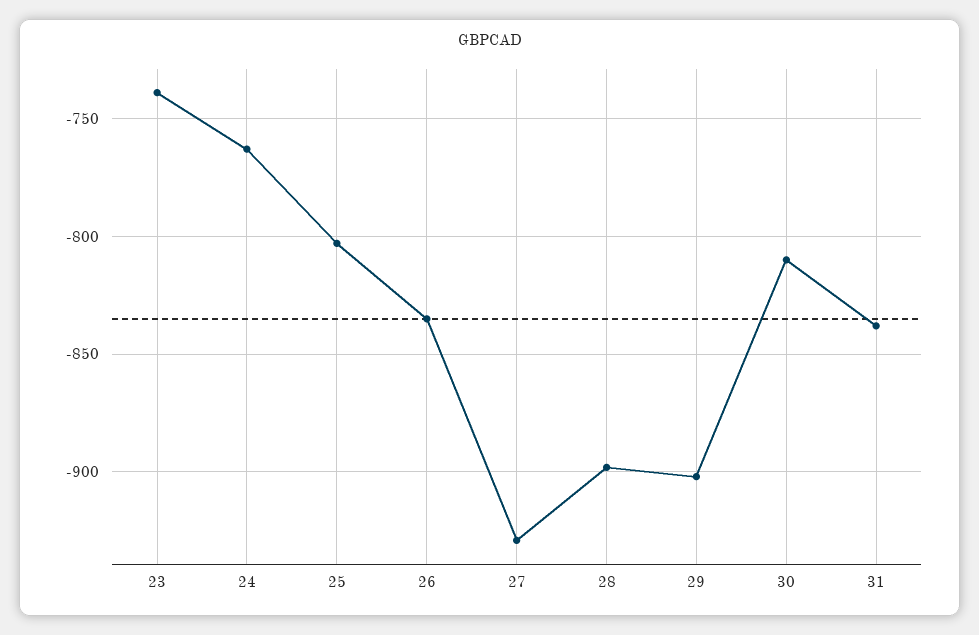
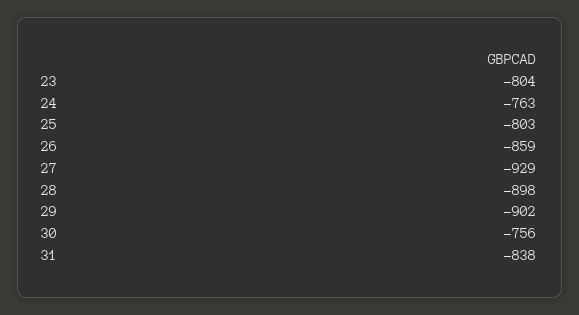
23: -740 -> -804
26: -835 -> -859
30: -810 -> -756

